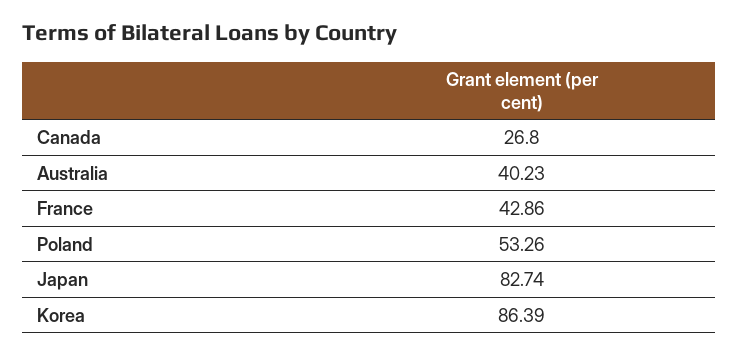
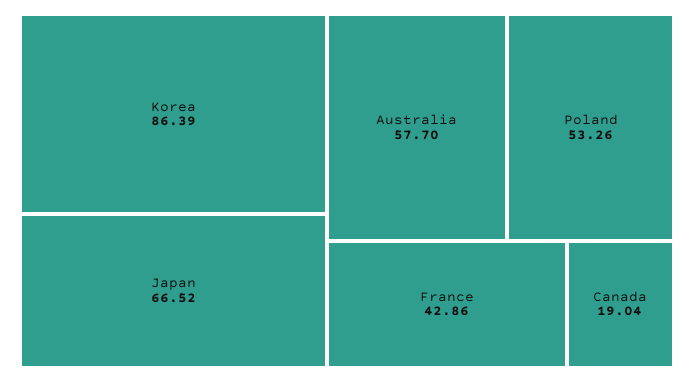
Canada: 26.8 -> 19.04
Australia: 40.23 -> 57.7
Japan: 82.74 -> 66.52

